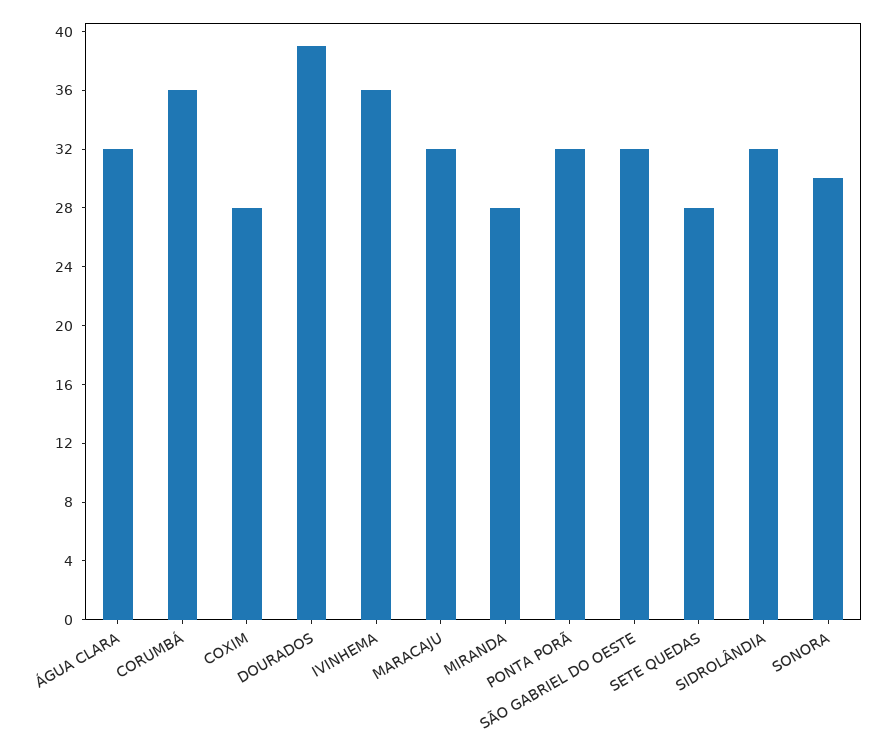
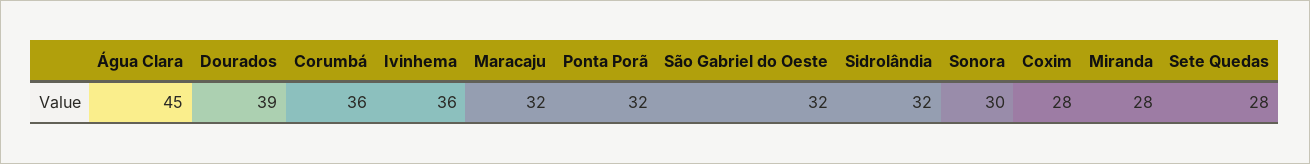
ÁGUA CLARA: 32 -> 45

